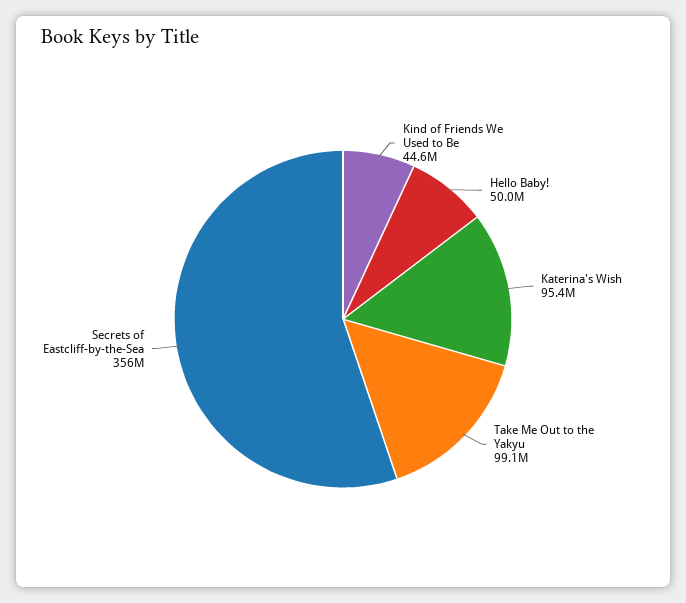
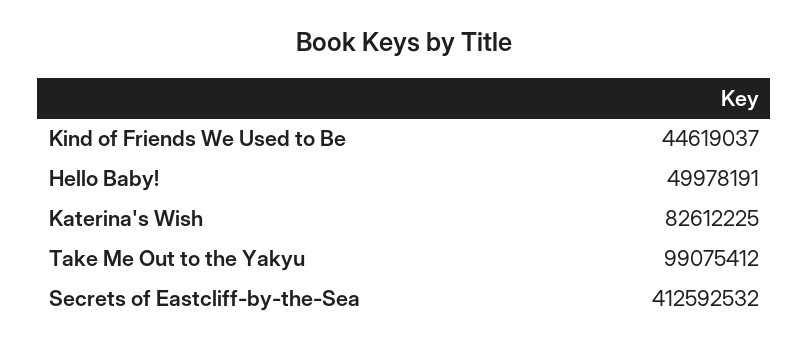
Katerina's Wish: 95400000 -> 82612225
Secrets of Eastcliff-by-the-Sea: 356000000 -> 412592532

